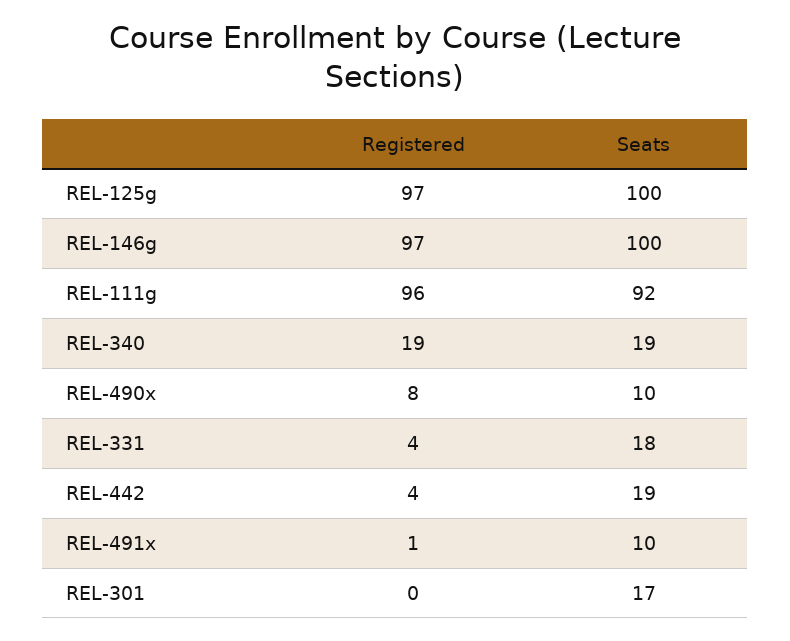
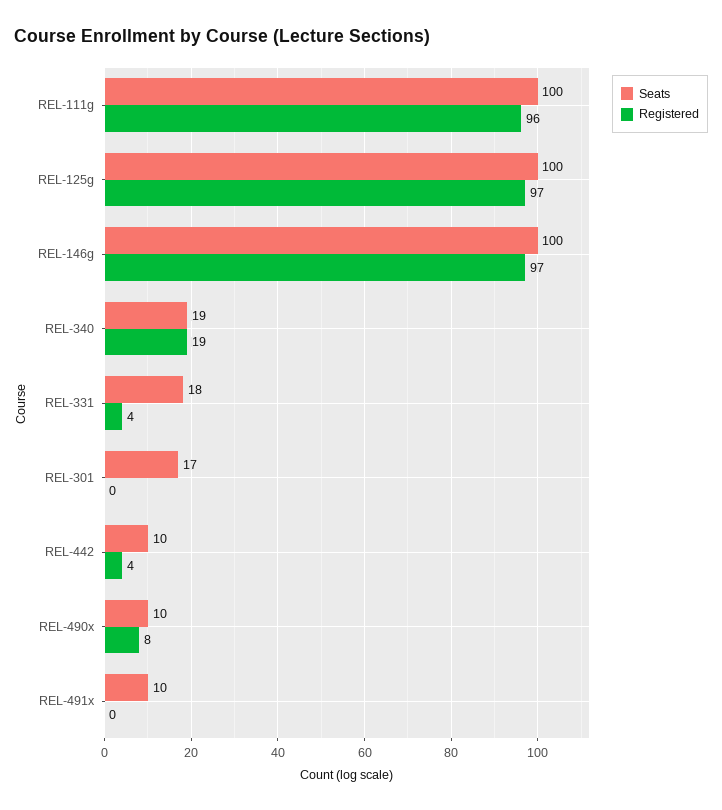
Seats, REL-111g: 92 -> 100
Seats, REL-442: 19 -> 10
Registered, REL-491x: 1 -> 0

